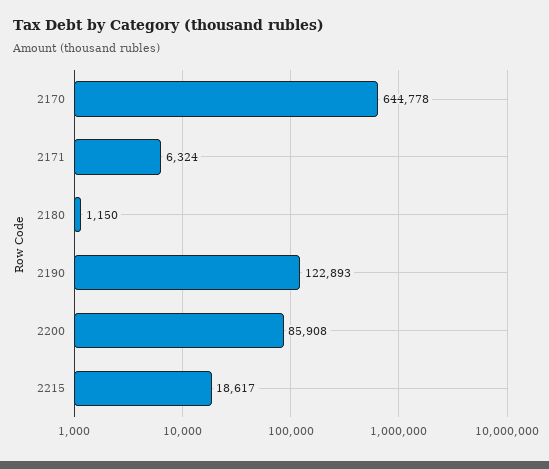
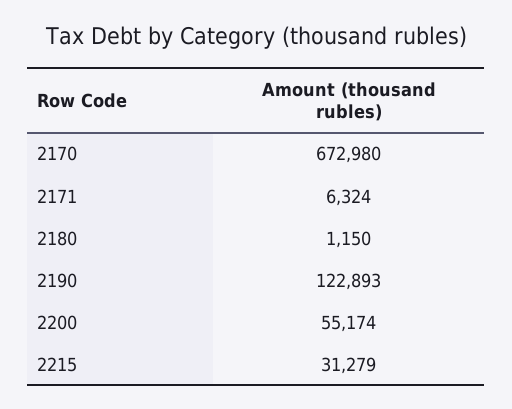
2170: 644778 -> 672980
2200: 85908 -> 55174
2215: 18617 -> 31279

